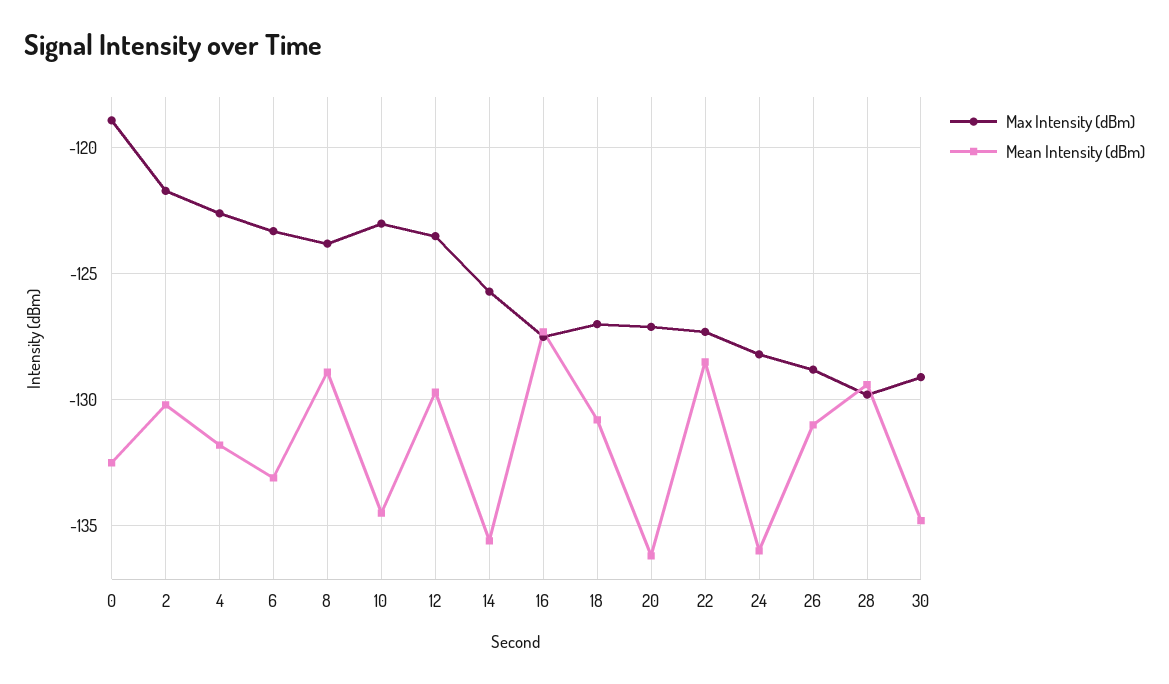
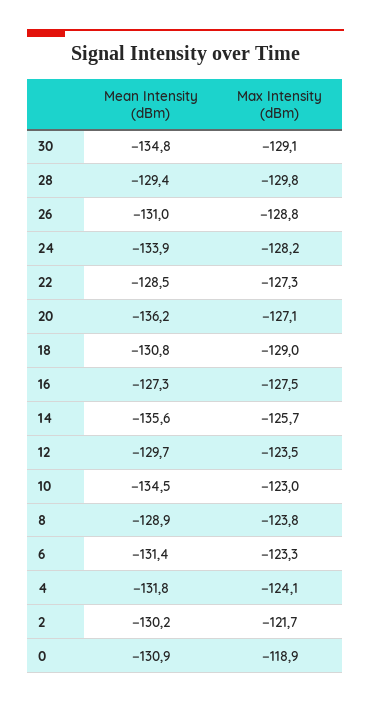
Mean Intensity (dBm), 0: -132.5 -> -130.9
Max Intensity (dBm), 4: -122.5 -> -124.1
Mean Intensity (dBm), 6: -133 -> -131.4
Max Intensity (dBm), 18: -127 -> -129
Mean Intensity (dBm), 24: -136 -> -133.9

